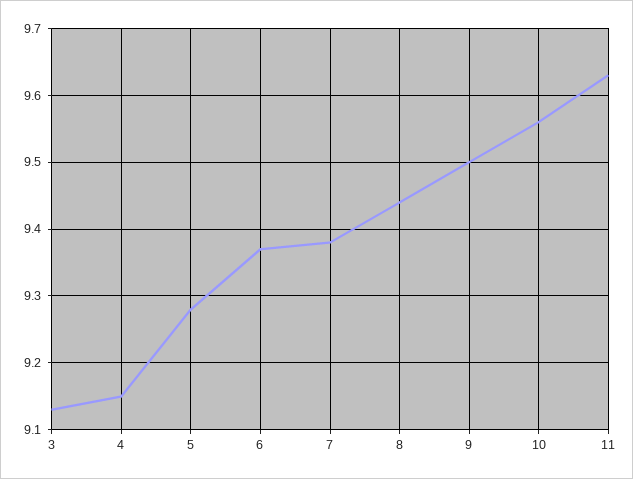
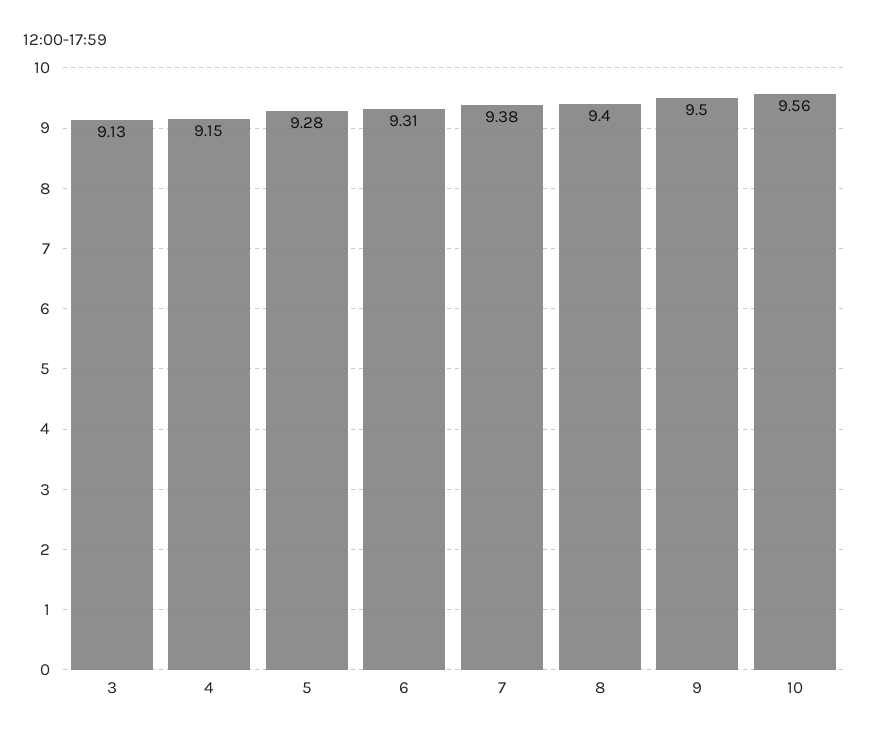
6: 9.37 -> 9.31
8: 9.44 -> 9.4
11: 9.63 -> none

